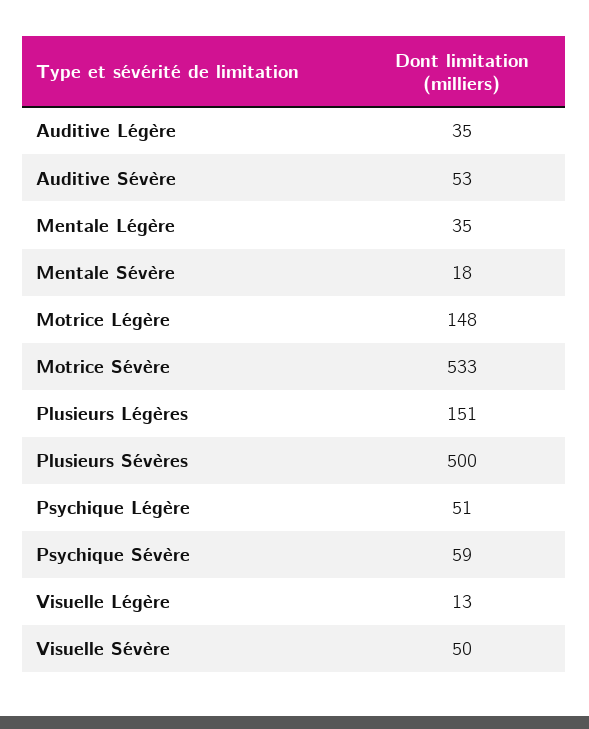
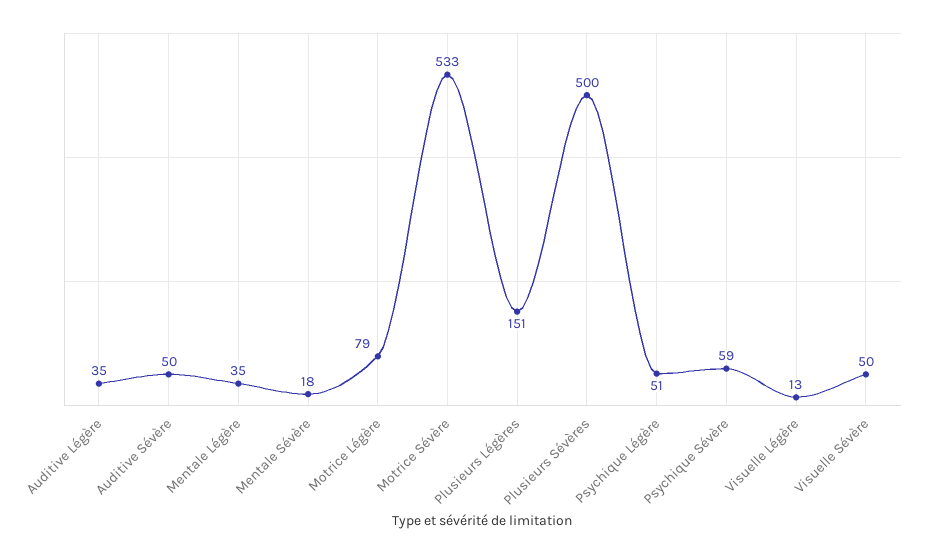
Auditive Sévère: 53 -> 50
Motrice Légère: 148 -> 79

